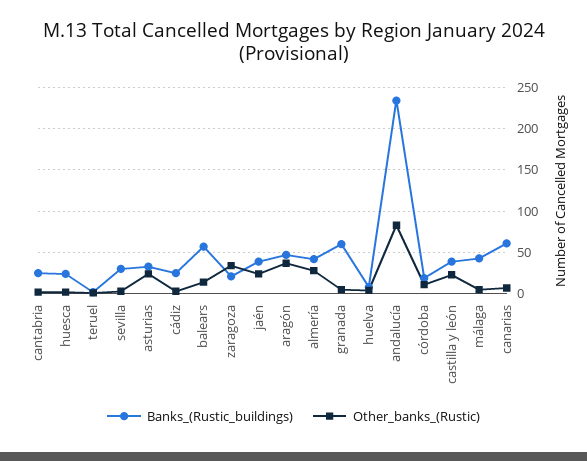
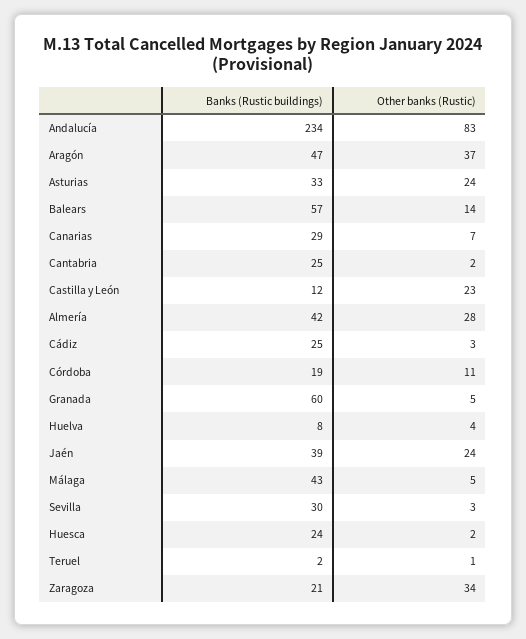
Banks_(Rustic_buildings), castilla y león: 40 -> 12
Banks_(Rustic_buildings), canarias: 60 -> 29

